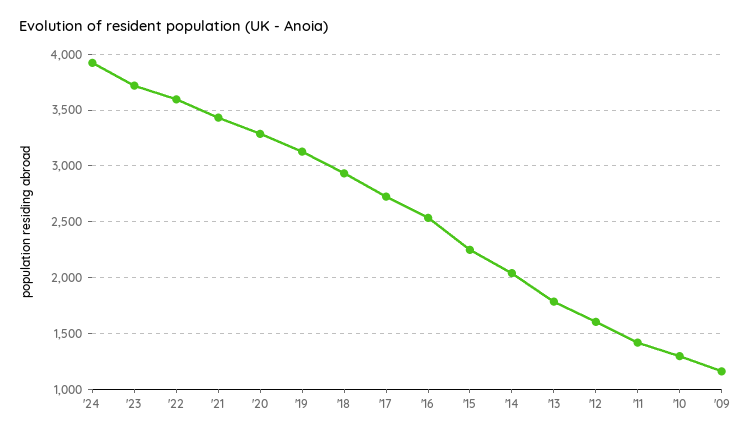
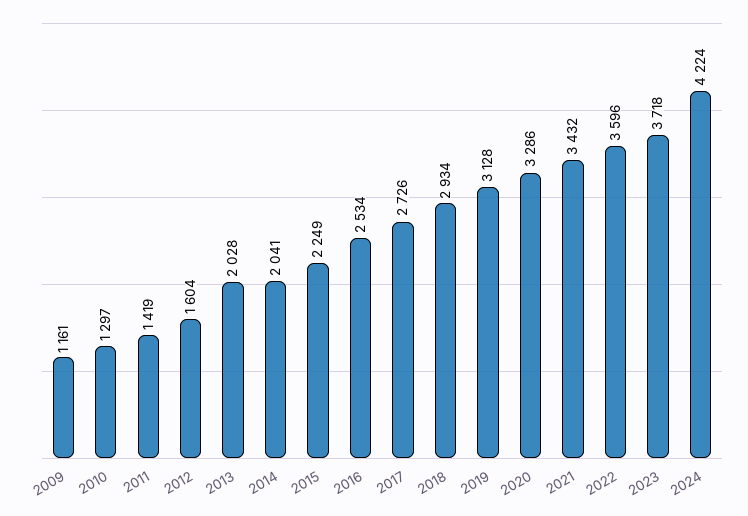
'24: 3900 -> 4224
'13: 1800 -> 2028

